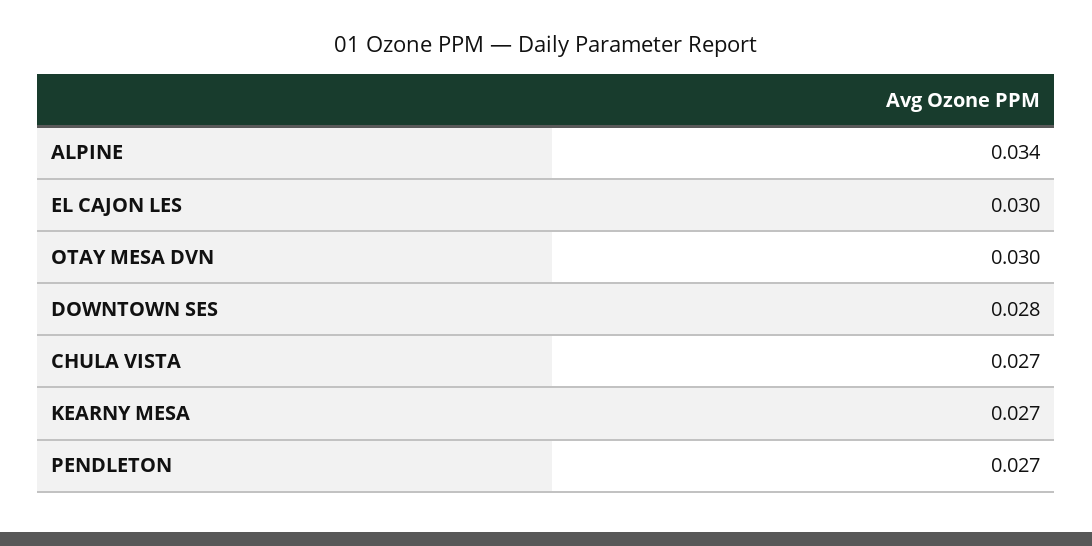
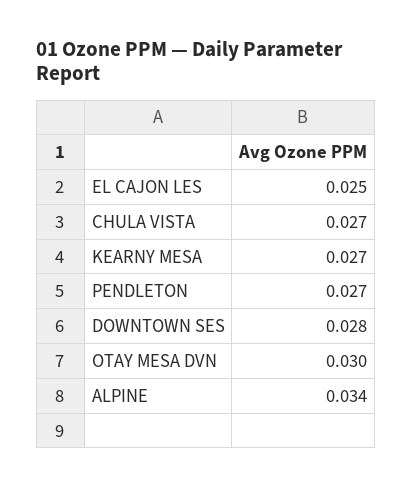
EL CAJON LES: 0.03 -> 0.025

